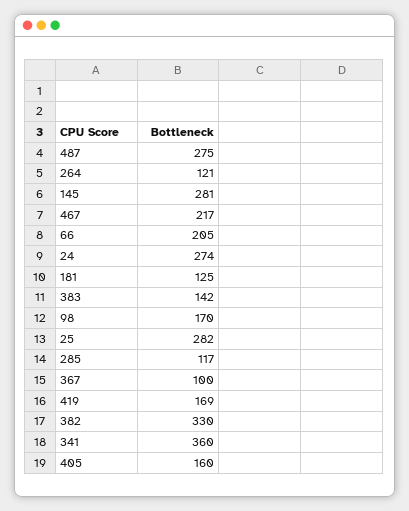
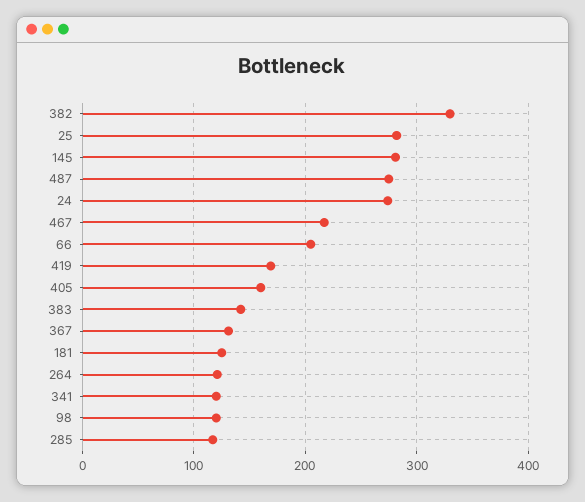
98: 170 -> 120
367: 100 -> 130
341: 360 -> 120

